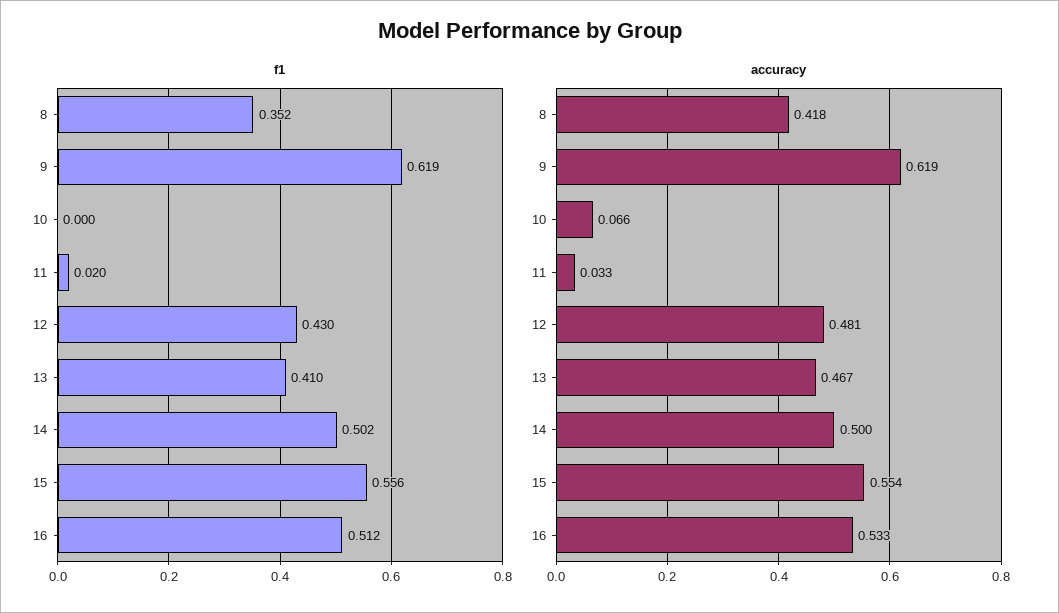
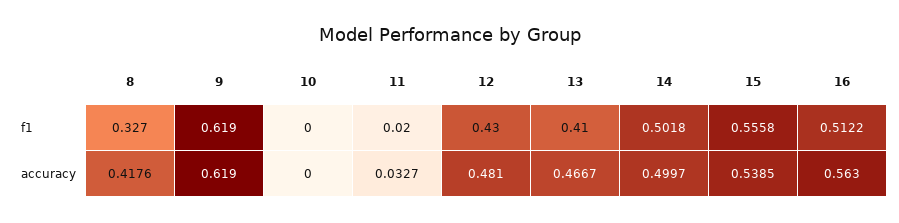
f1, 8: 0.352 -> 0.327
accuracy, 10: 0.066 -> 0
accuracy, 15: 0.554 -> 0.5385
accuracy, 16: 0.533 -> 0.563

